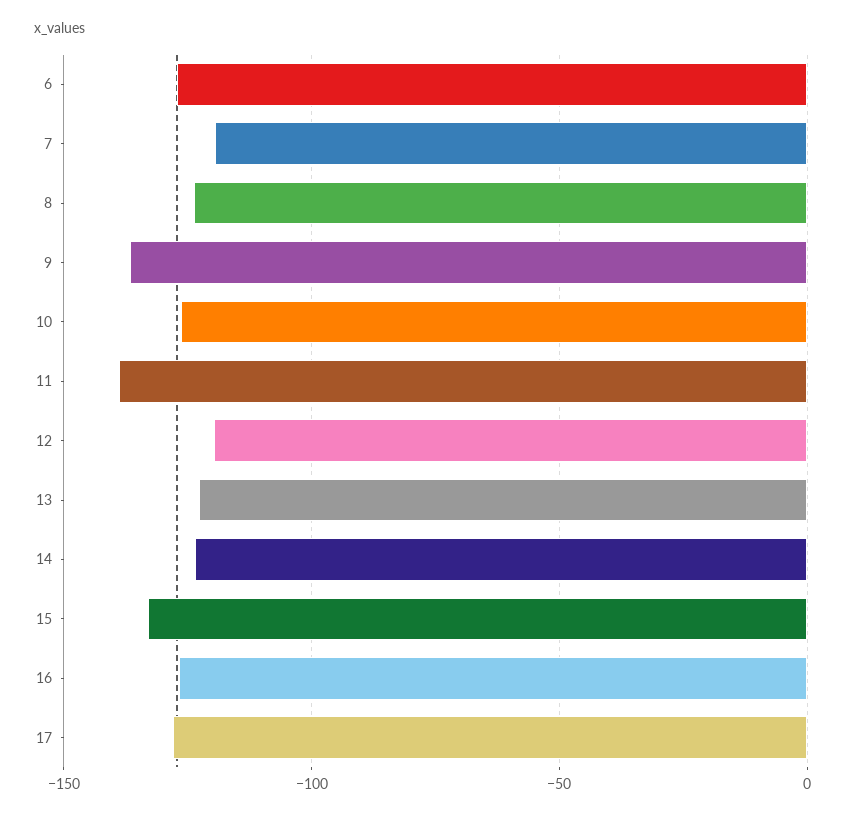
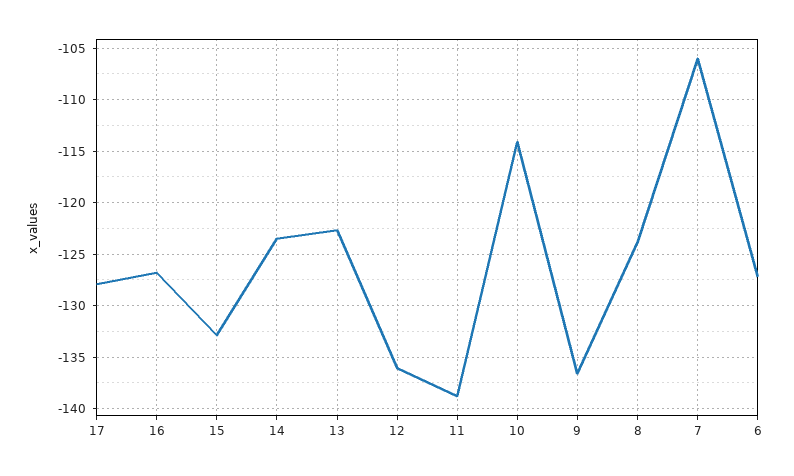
7: -120 -> -106
10: -125 -> -114
12: -120 -> -136

